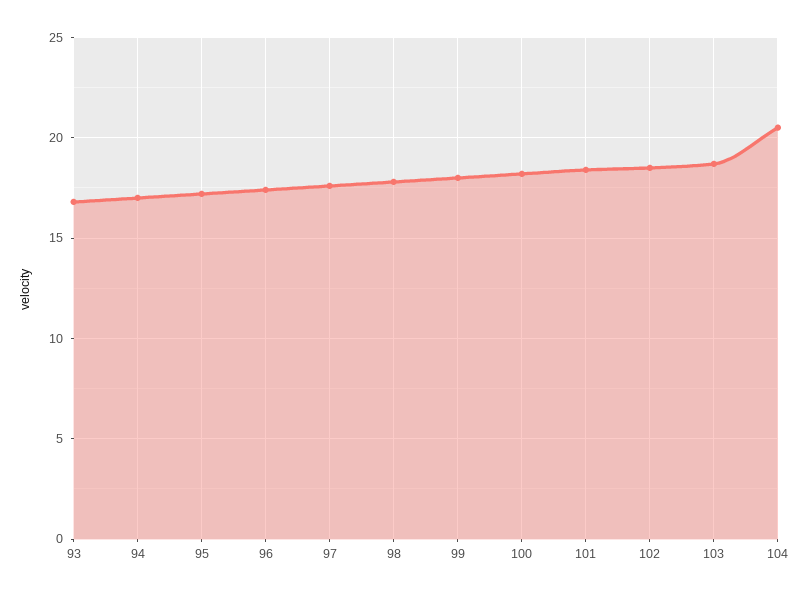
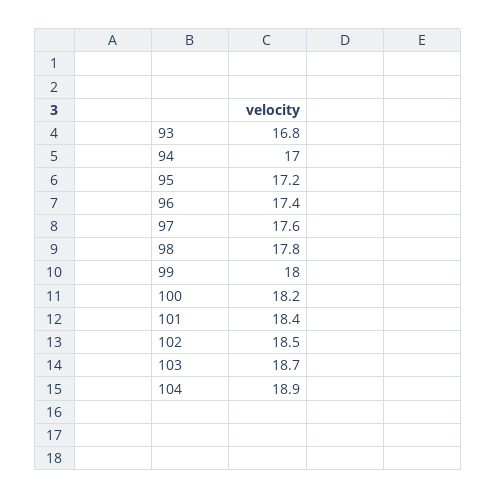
104: 20.5 -> 18.9

